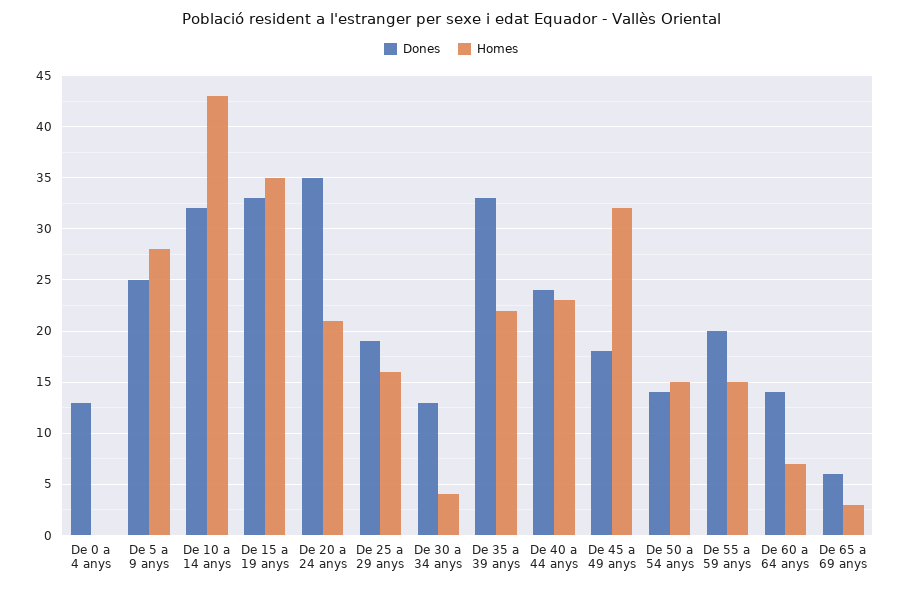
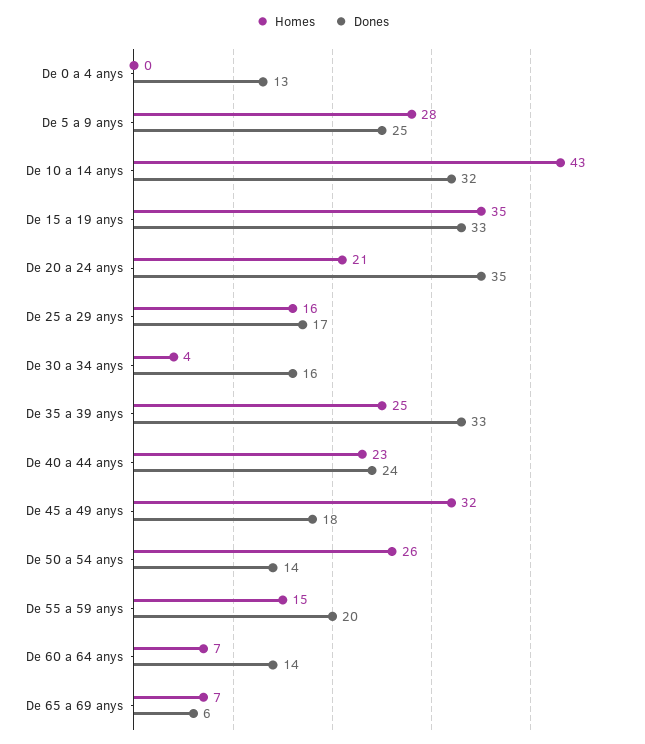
Dones, De 25 a 29 anys: 19 -> 17
Dones, De 30 a 34 anys: 13 -> 16
Homes, De 35 a 39 anys: 22 -> 25
Homes, De 50 a 54 anys: 15 -> 26
Homes, De 65 a 69 anys: 3 -> 7

